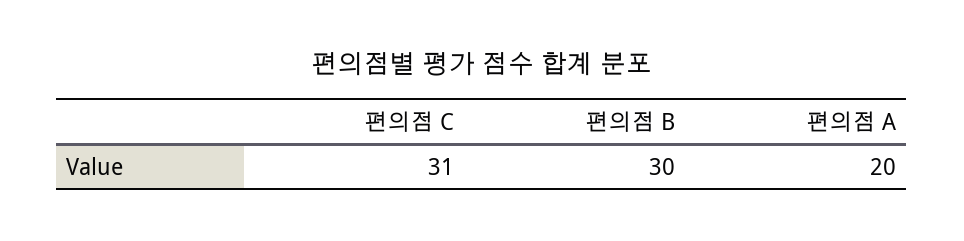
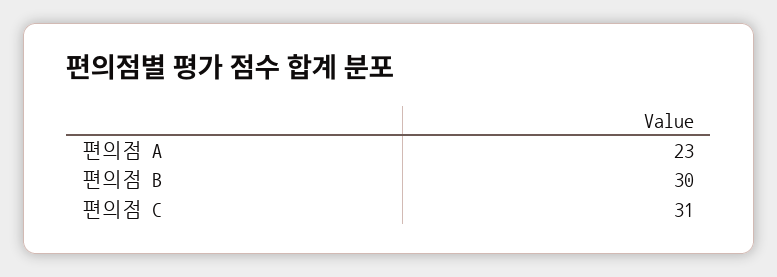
편의점 A: 20 -> 23

